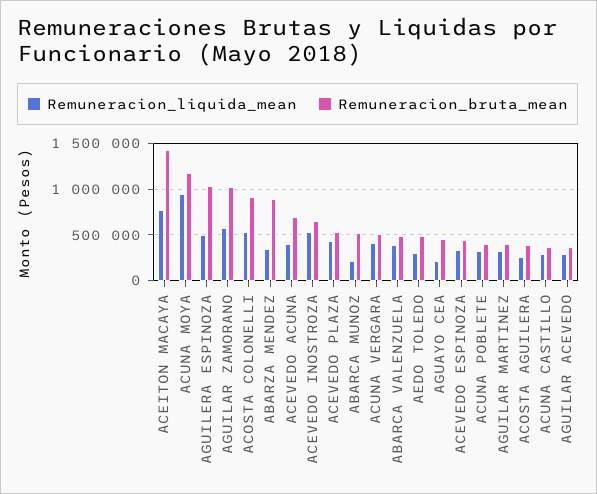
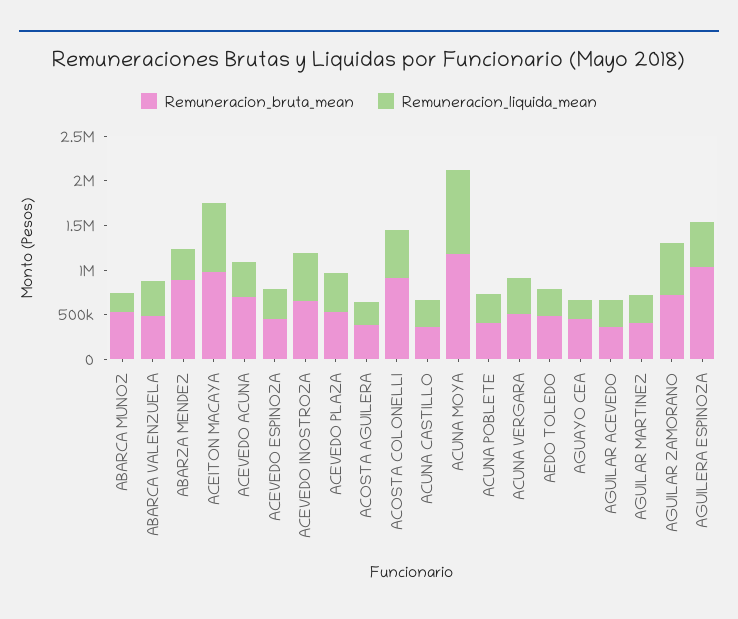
Remuneracion_bruta_mean, ACEITON MACAYA: 1400000 -> 1000000
Remuneracion_bruta_mean, AGUILAR ZAMORANO: 1000000 -> 700000

